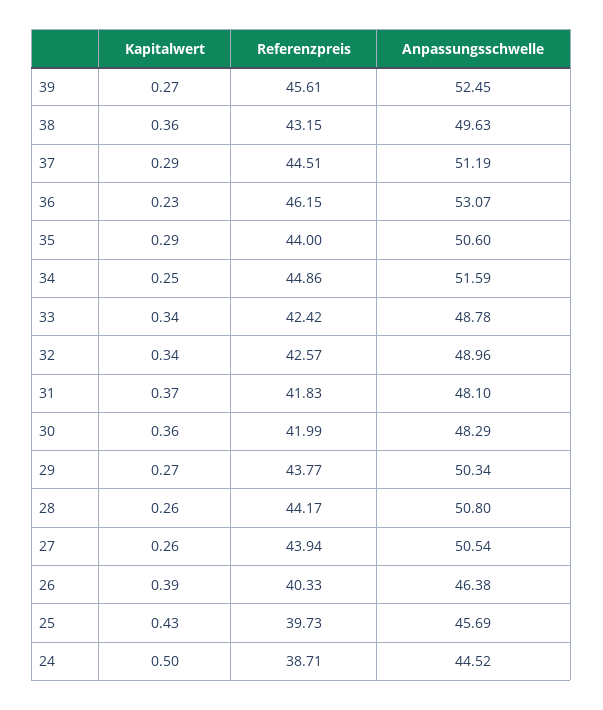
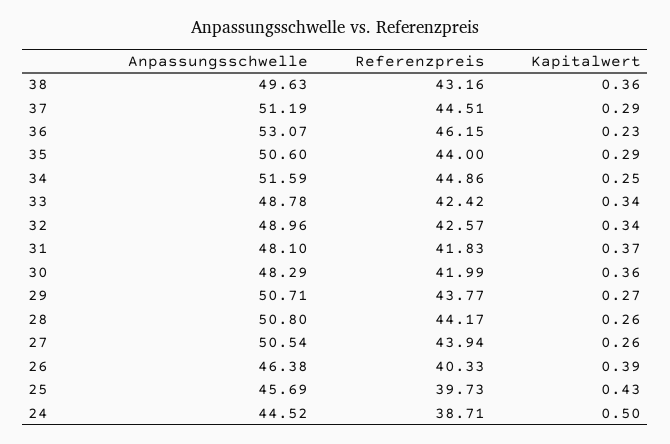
Kapitalwert, 39: 0.27 -> none
Referenzpreis, 39: 45.61 -> none
Anpassungsschwelle, 39: 52.45 -> none
Referenzpreis, 38: 43.15 -> 43.16
Anpassungsschwelle, 29: 50.34 -> 50.71

